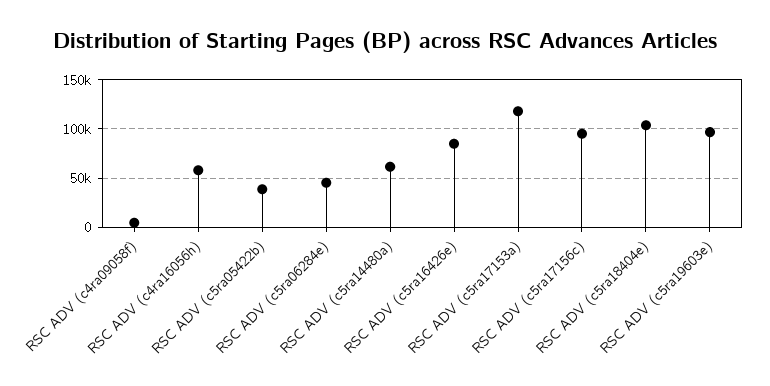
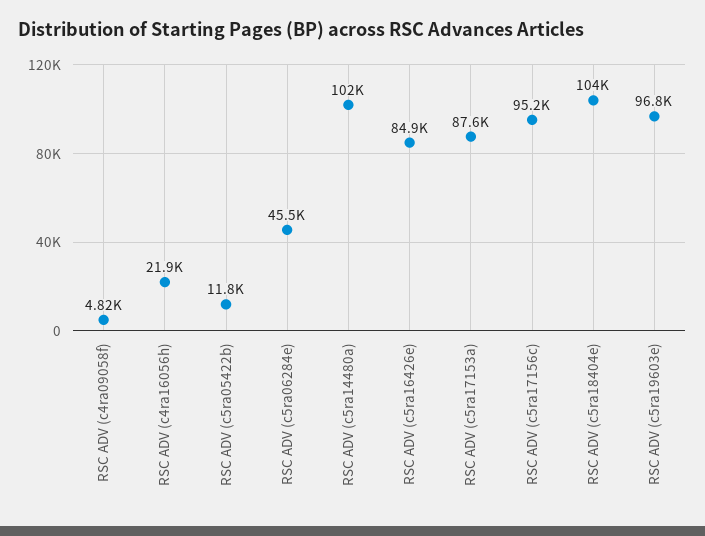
RSC ADV (c4ra16056h): 60000 -> 21900
RSC ADV (c5ra05422b): 40000 -> 11800
RSC ADV (c5ra14480a): 60000 -> 102000
RSC ADV (c5ra17153a): 120000 -> 87600

